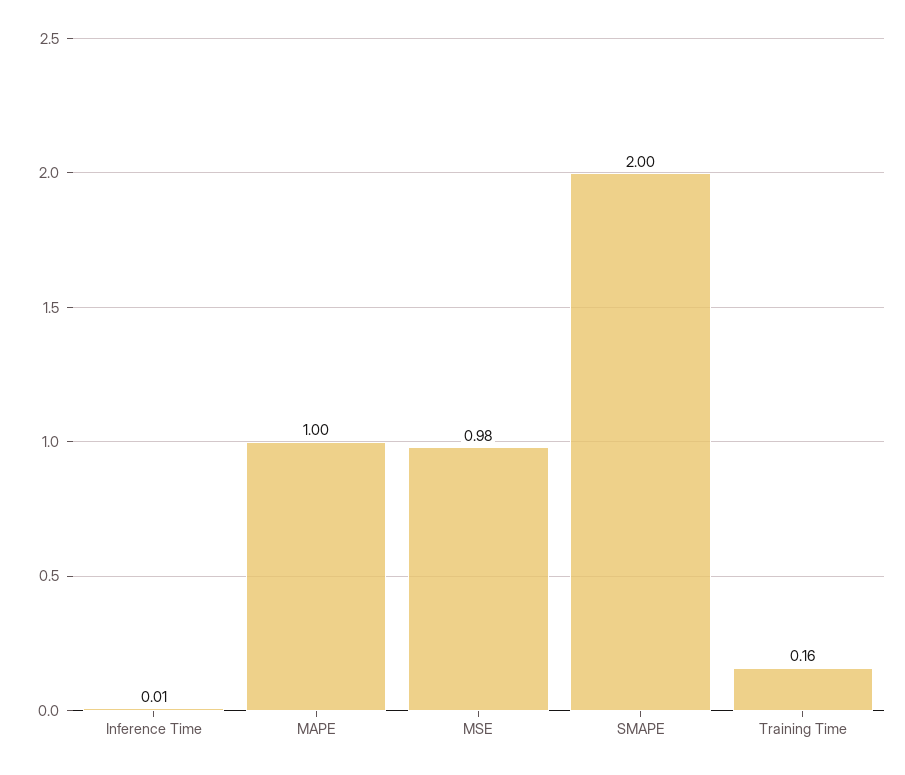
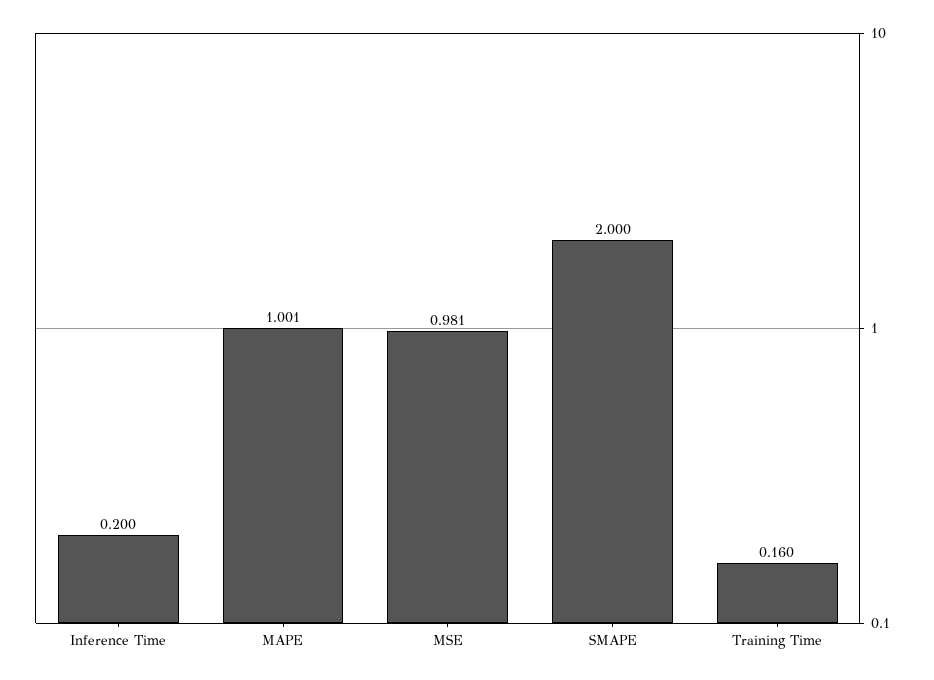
Inference Time: 0.01 -> 0.2

